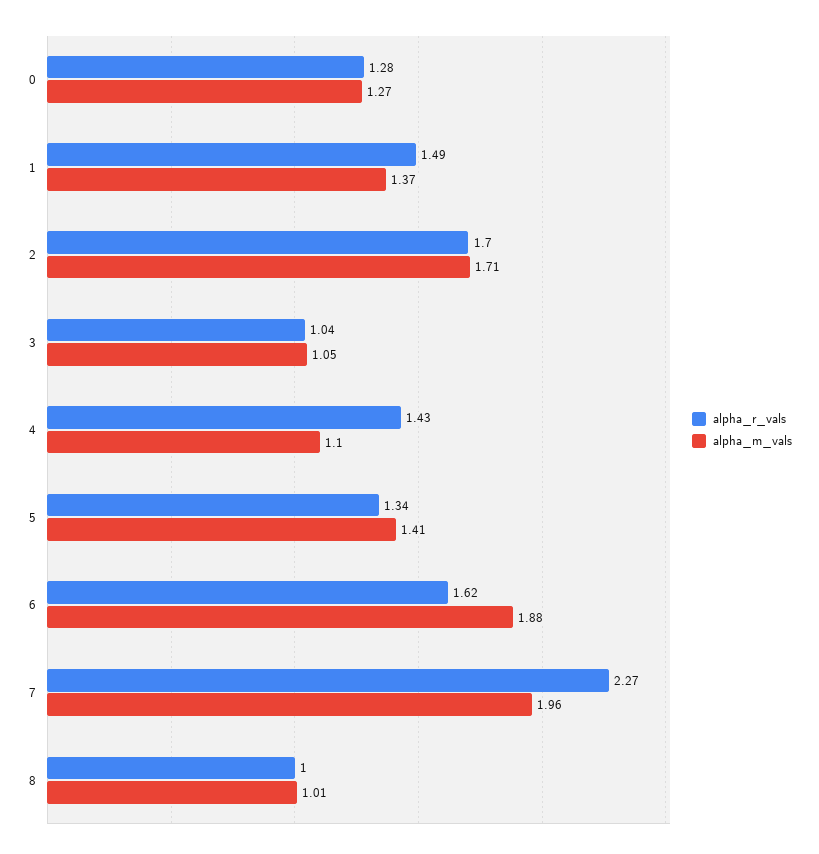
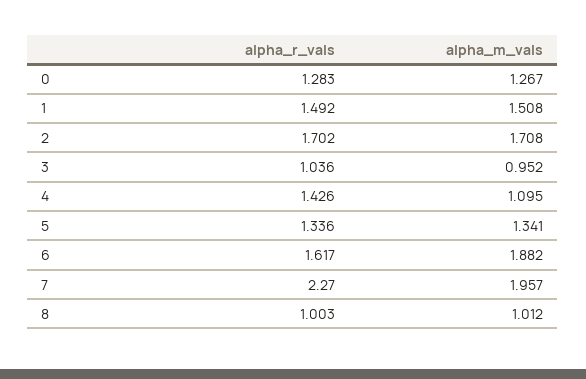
alpha_m_vals, 1: 1.37 -> 1.508
alpha_m_vals, 3: 1.05 -> 0.952
alpha_m_vals, 5: 1.41 -> 1.341

